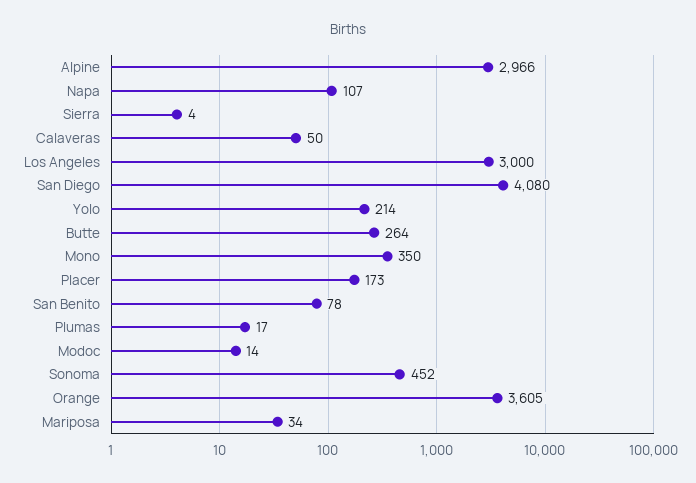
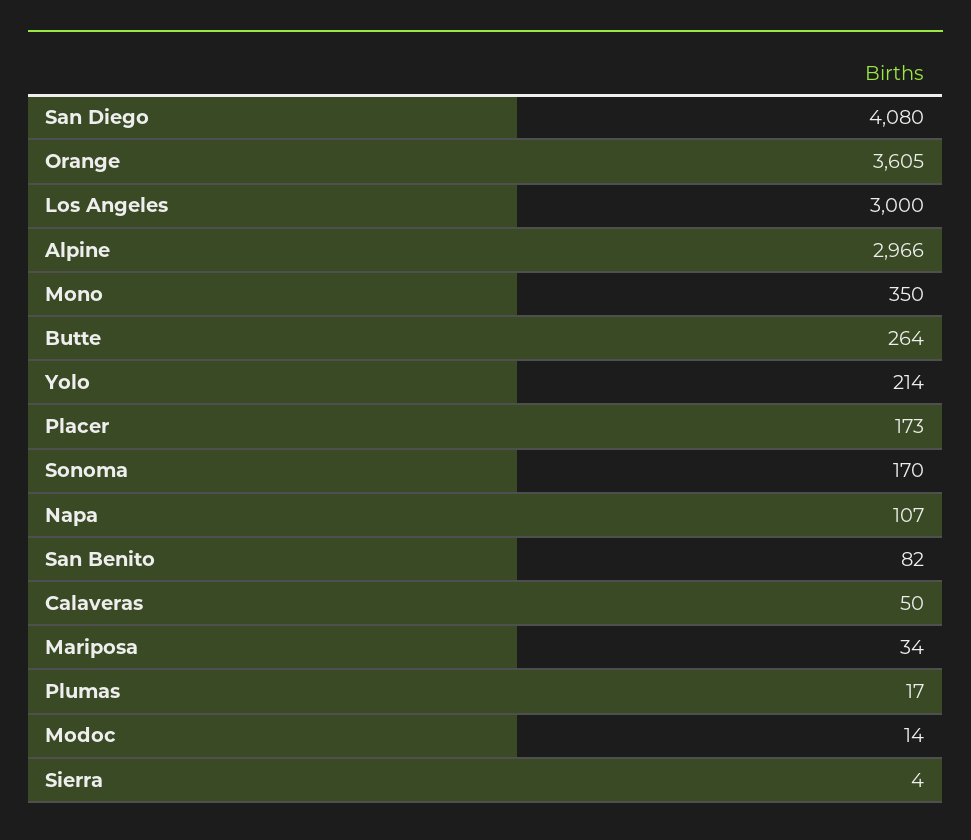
San Benito: 78 -> 82
Sonoma: 452 -> 170

